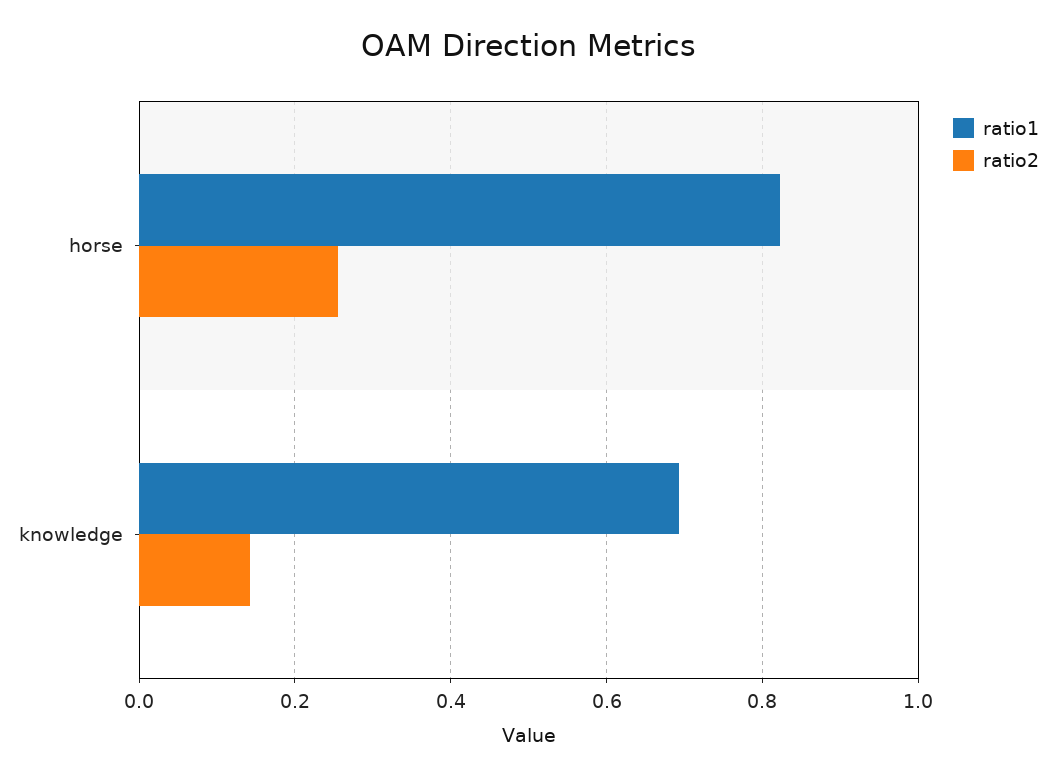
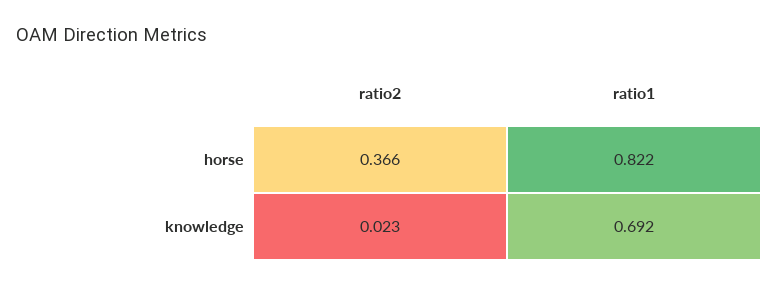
ratio2, horse: 0.26 -> 0.366
ratio2, knowledge: 0.14 -> 0.023

